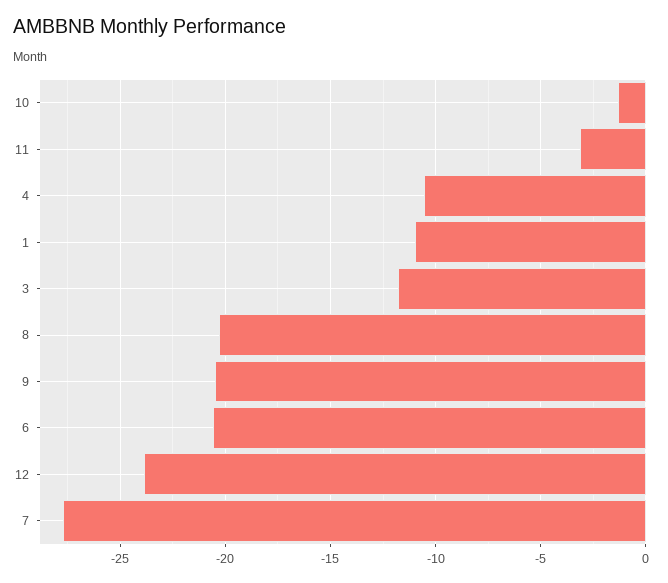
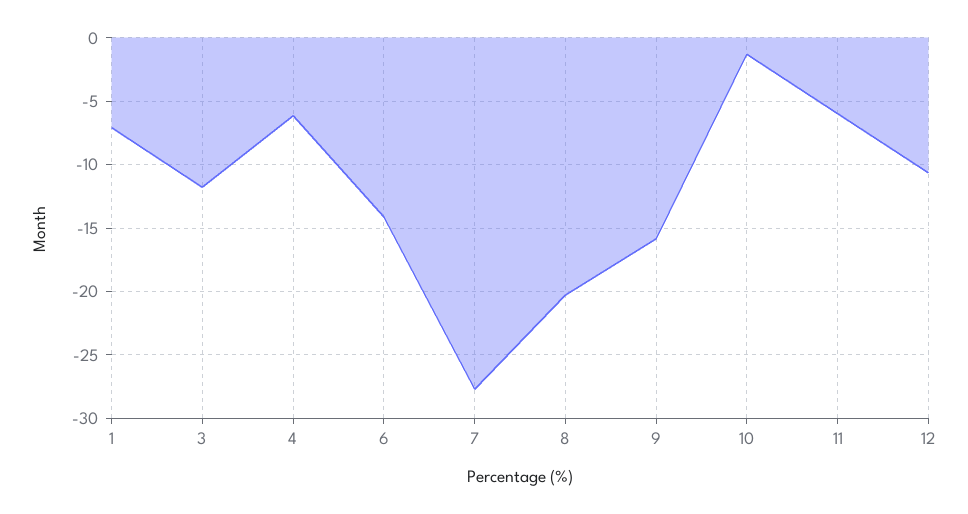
11: -3 -> -6
4: -10.5 -> -6
1: -11 -> -7
9: -20.5 -> -16
6: -20.5 -> -14
12: -24 -> -10.5

